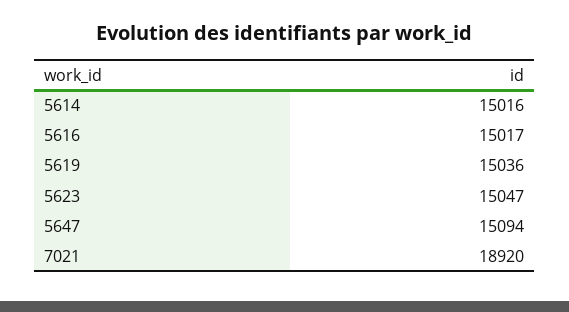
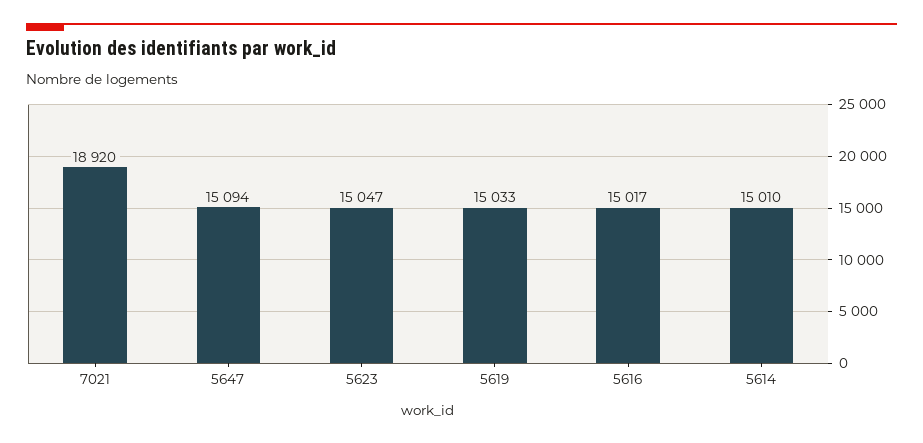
5614: 15016 -> 15010
5619: 15036 -> 15033

